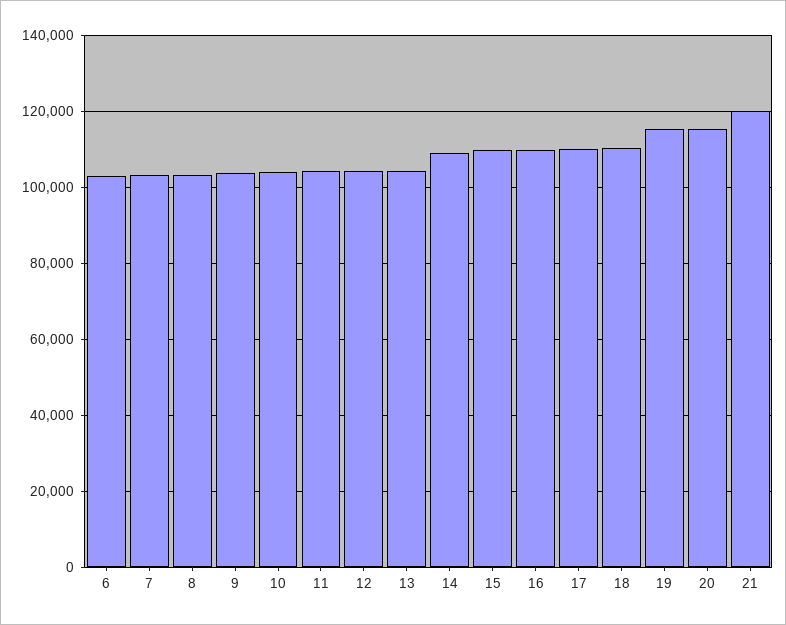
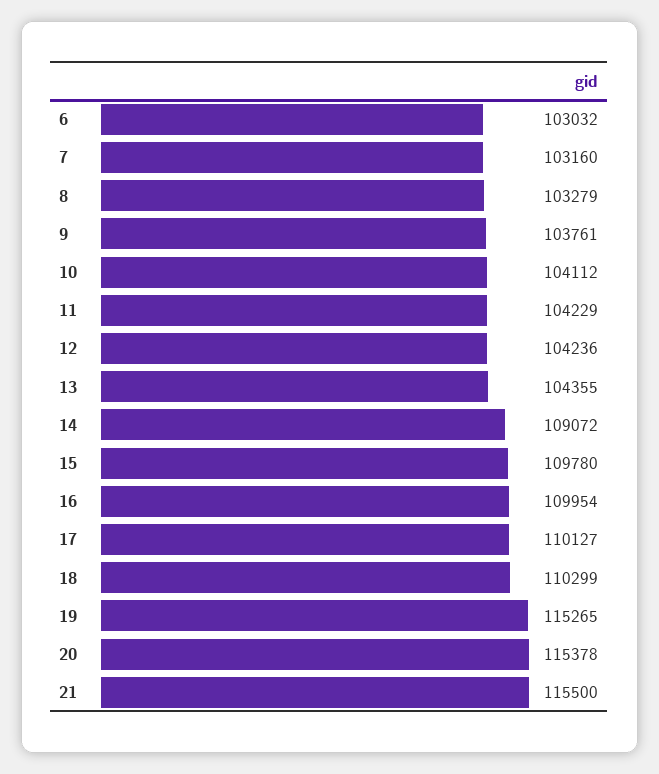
21: 120000 -> 115500

